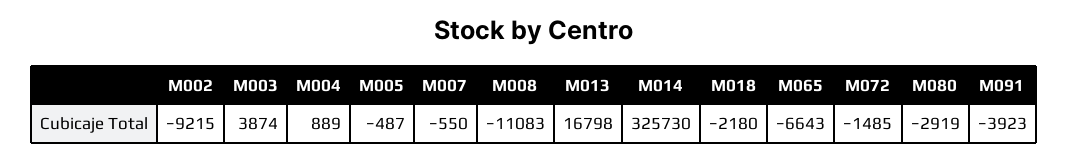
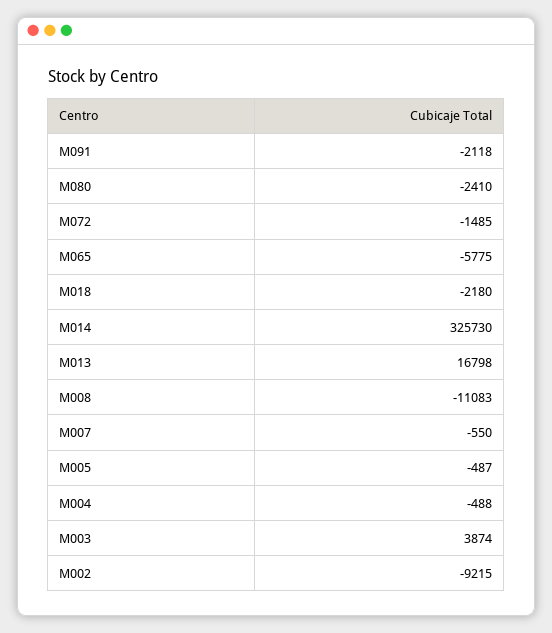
M004: 889 -> -488
M065: -6643 -> -5775
M080: -2919 -> -2410
M091: -3923 -> -2118

